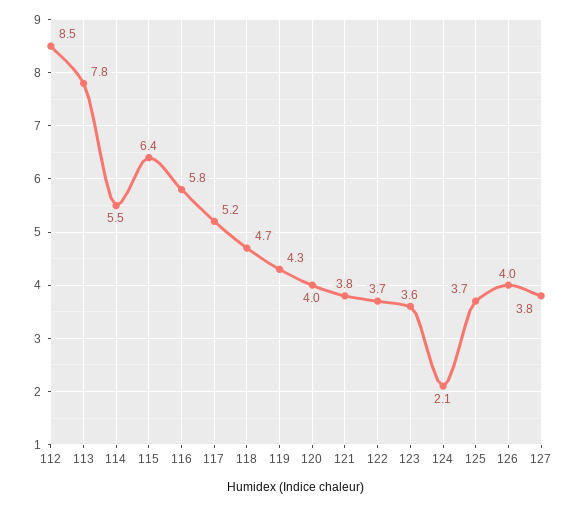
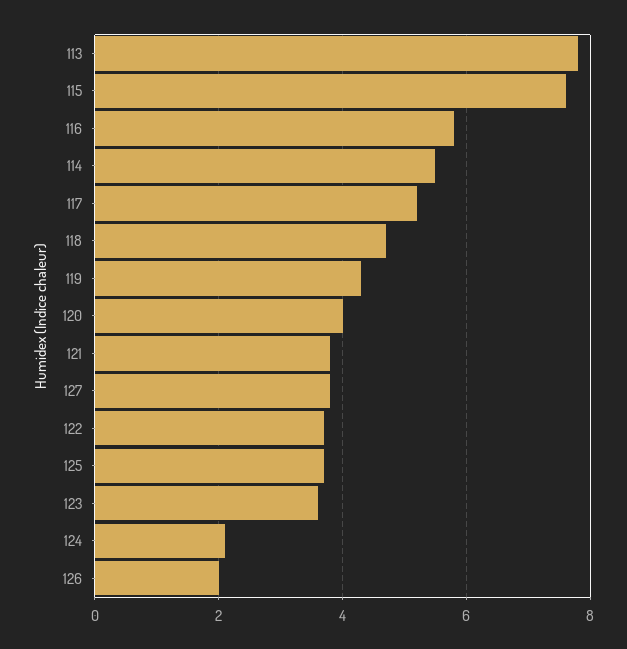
112: 8.5 -> none
115: 6.4 -> 7.5
126: 4 -> 2

